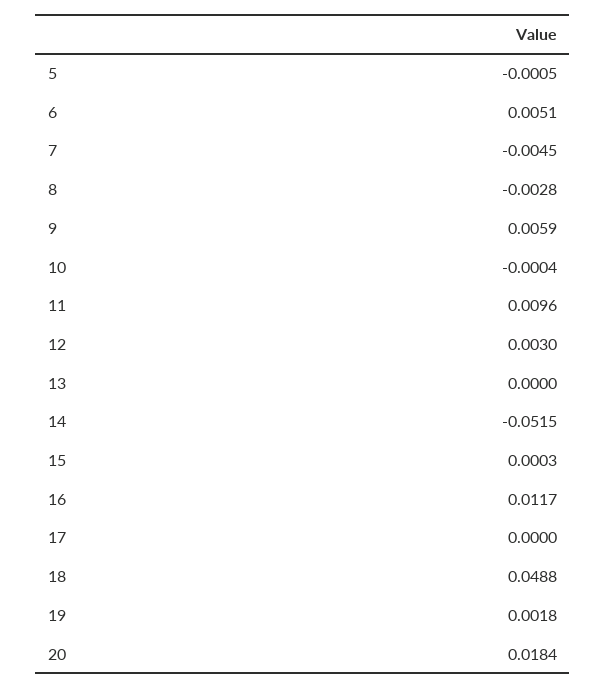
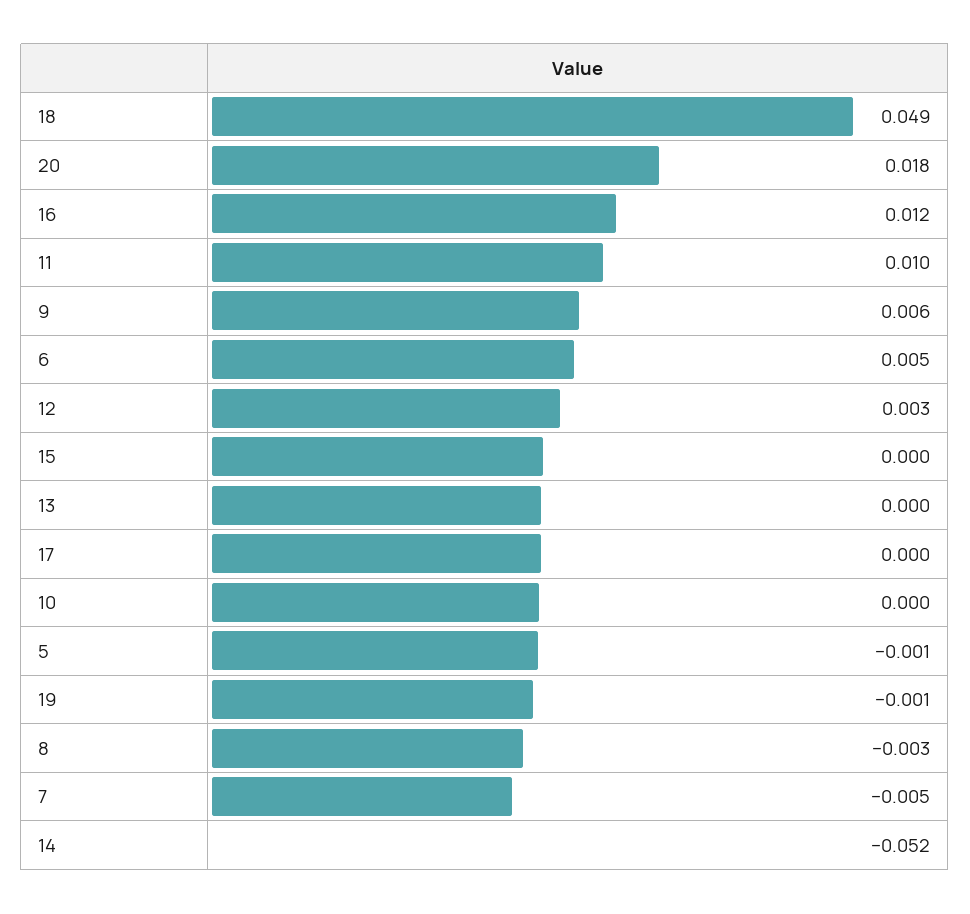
19: 0.0018 -> -0.001

